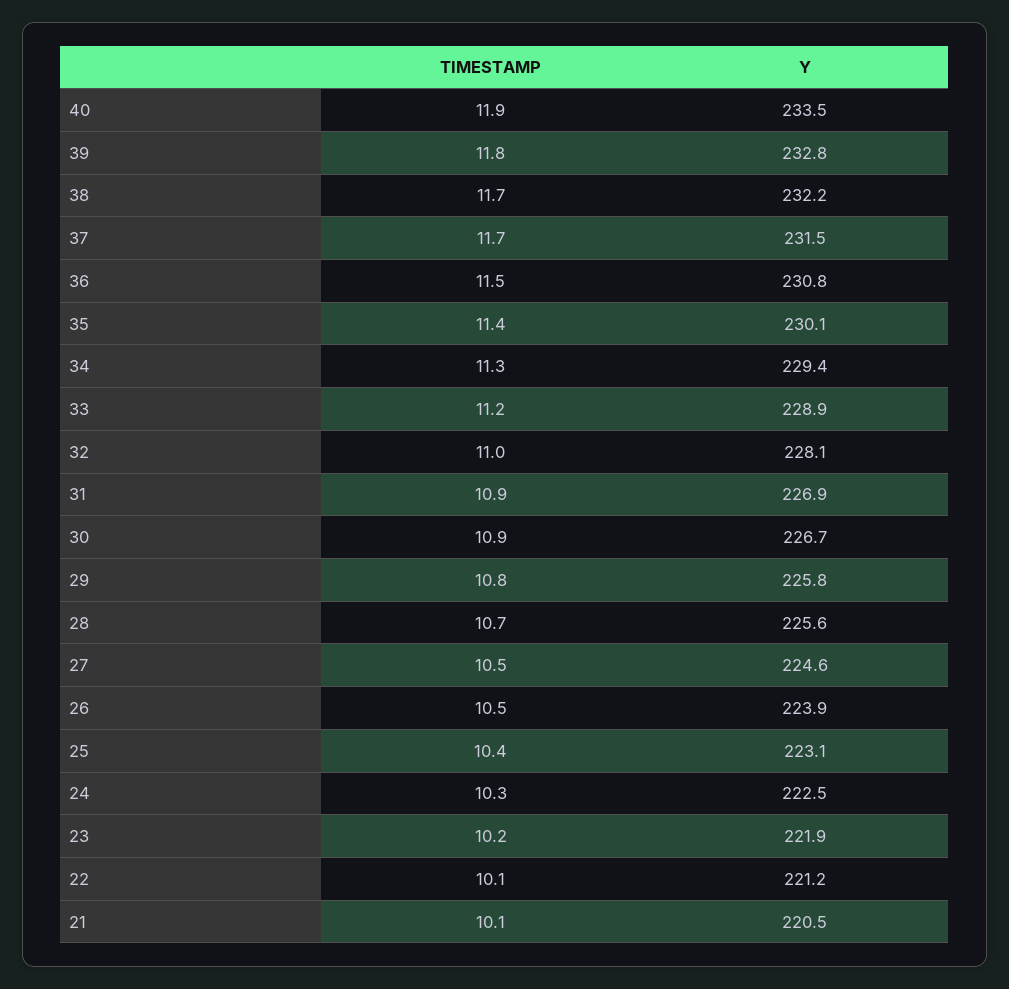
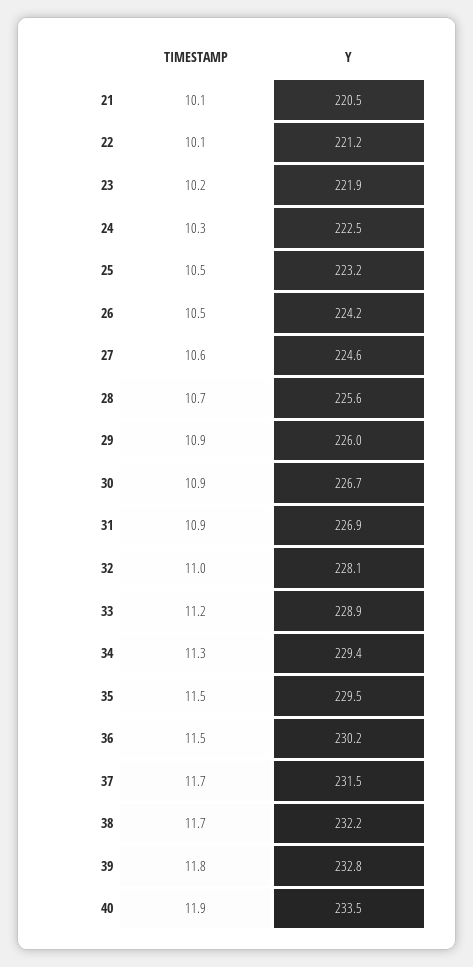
Y, 36: 230.8 -> 230.2
TIMESTAMP, 35: 11.4 -> 11.5
Y, 35: 230.1 -> 229.5
TIMESTAMP, 29: 10.8 -> 10.9
Y, 29: 225.8 -> 226
TIMESTAMP, 27: 10.5 -> 10.6
Y, 26: 223.9 -> 224.2
TIMESTAMP, 25: 10.4 -> 10.5
Y, 25: 223.1 -> 223.2

